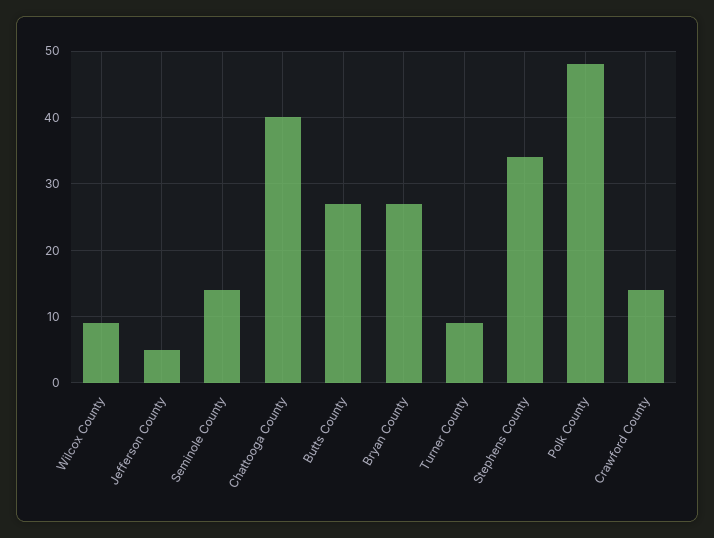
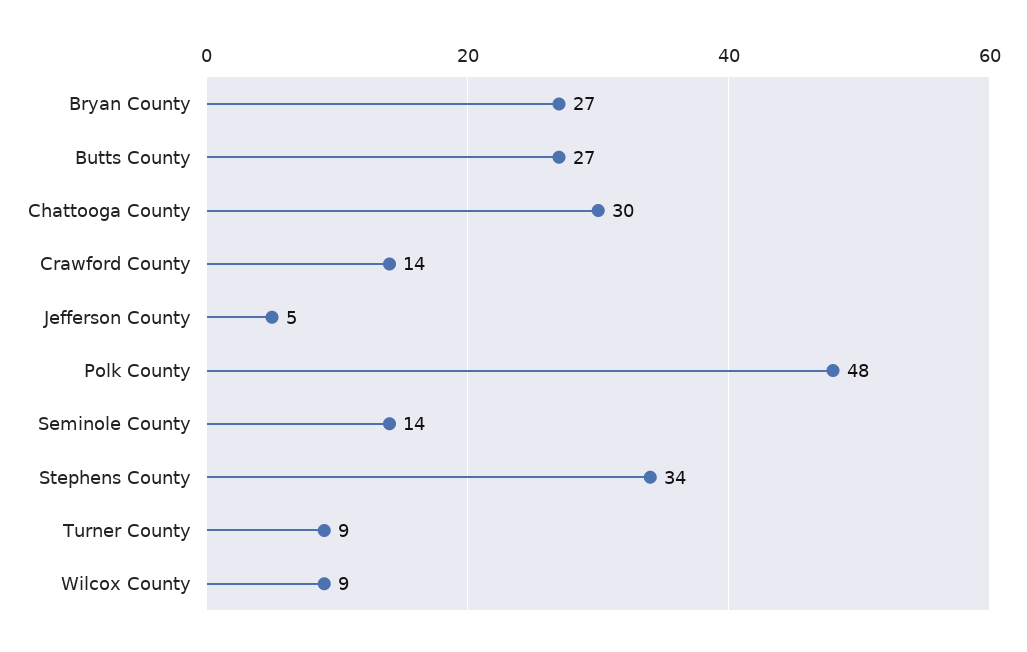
Chattooga County: 40 -> 30

